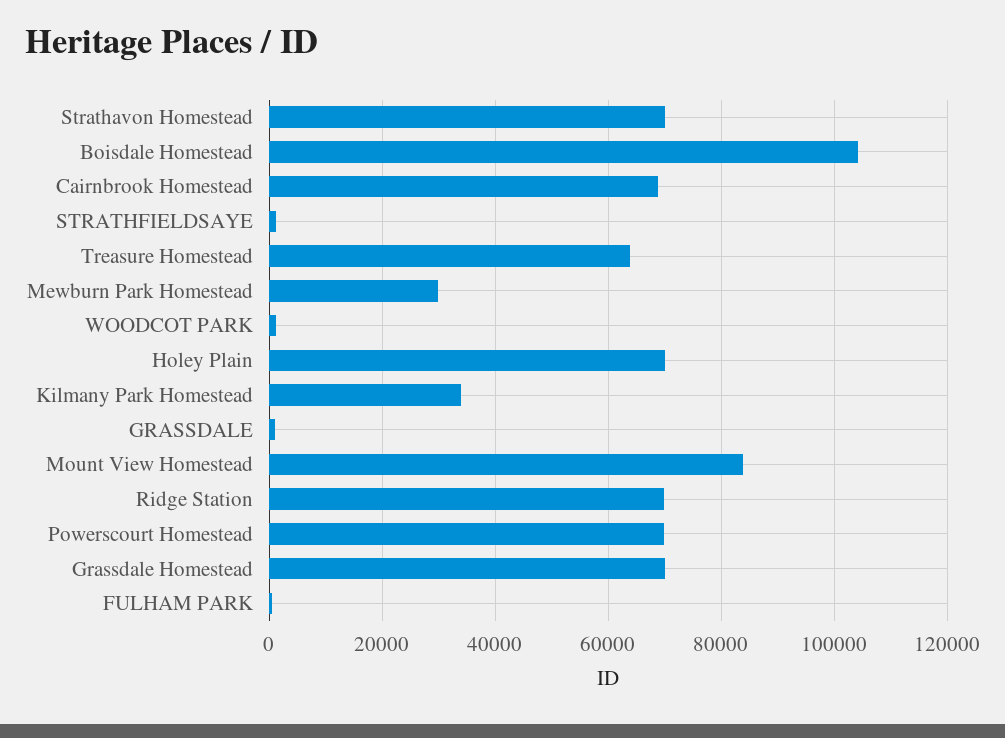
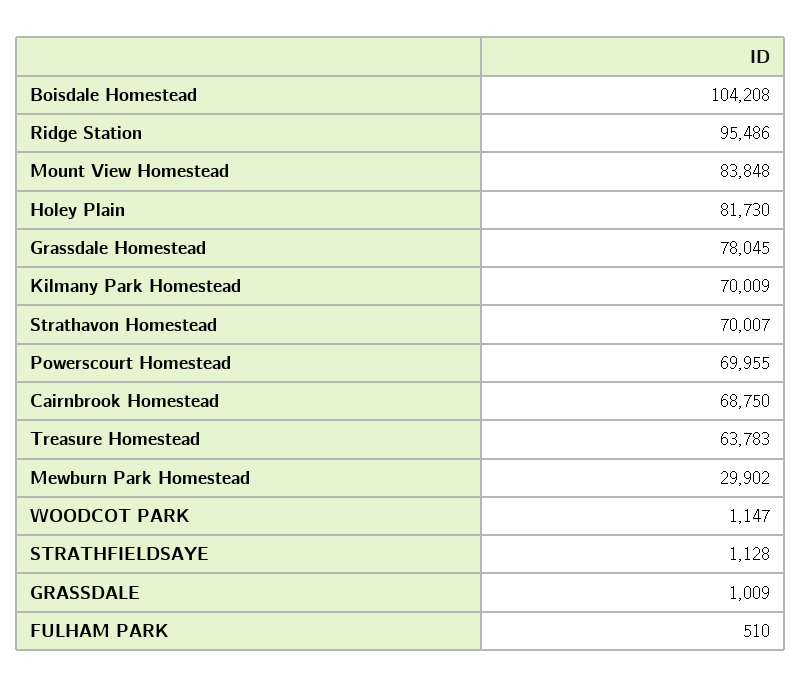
Holey Plain: 70000 -> 81730
Kilmany Park Homestead: 34000 -> 70009
Ridge Station: 70000 -> 95486
Grassdale Homestead: 70000 -> 78045

